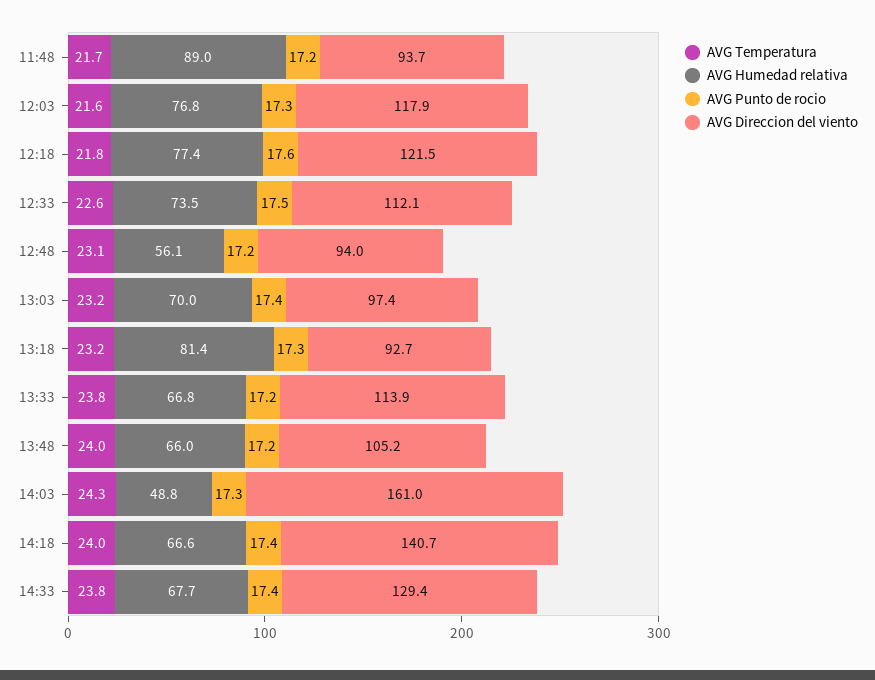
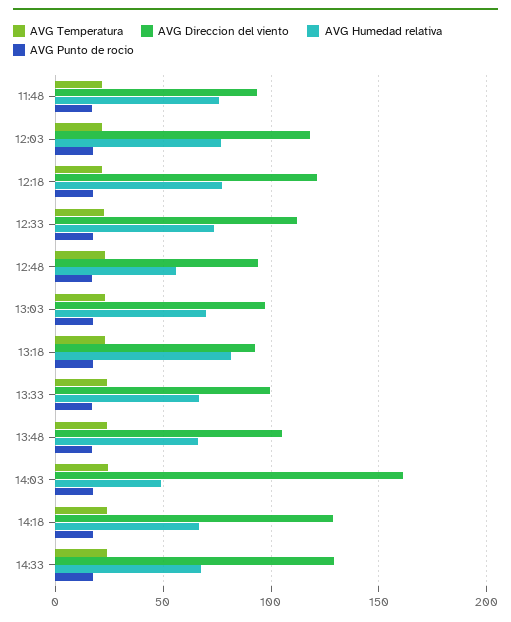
AVG Humedad relativa, 11:48: 89 -> 75
AVG Direccion del viento, 13:33: 113.9 -> 100
AVG Direccion del viento, 14:18: 140.7 -> 130

